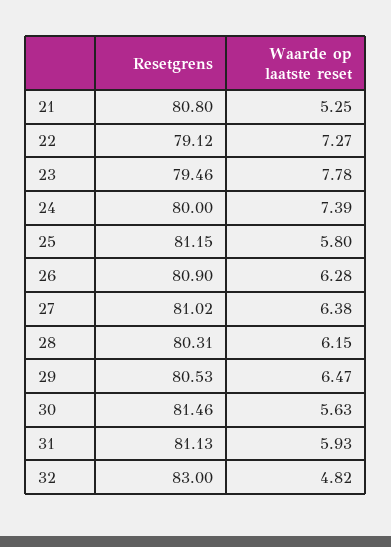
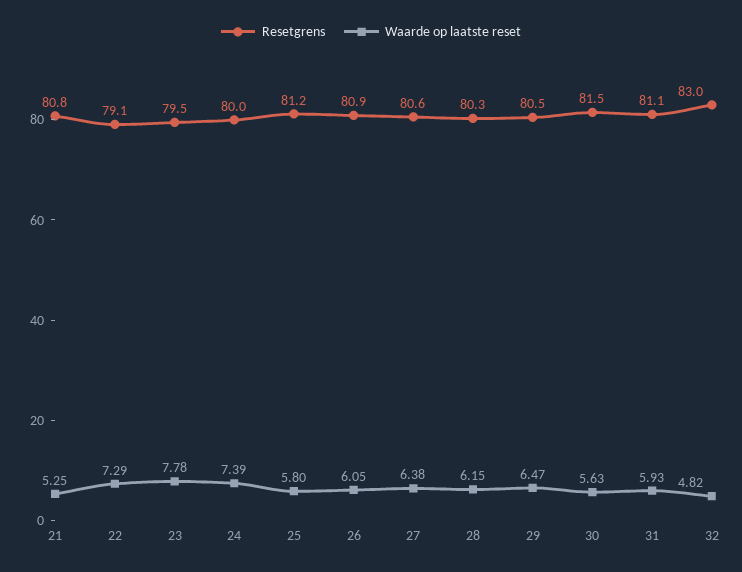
Waarde op laatste reset, 22: 7.27 -> 7.29
Waarde op laatste reset, 26: 6.28 -> 6.05
Resetgrens, 27: 81.02 -> 80.6

